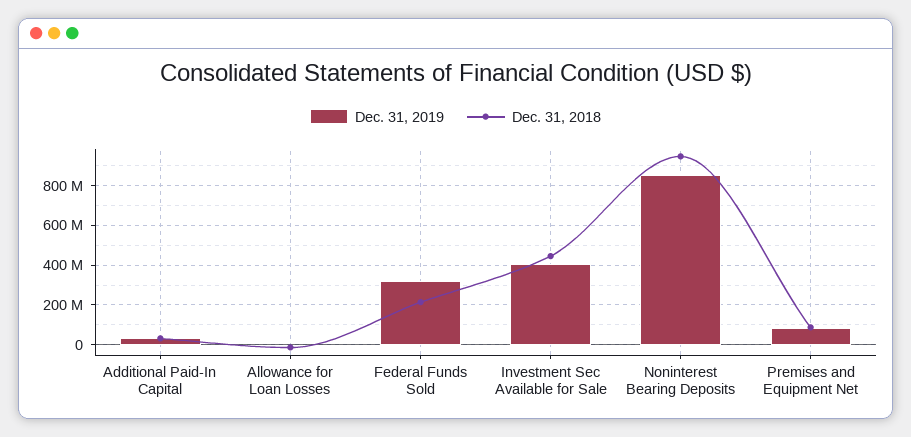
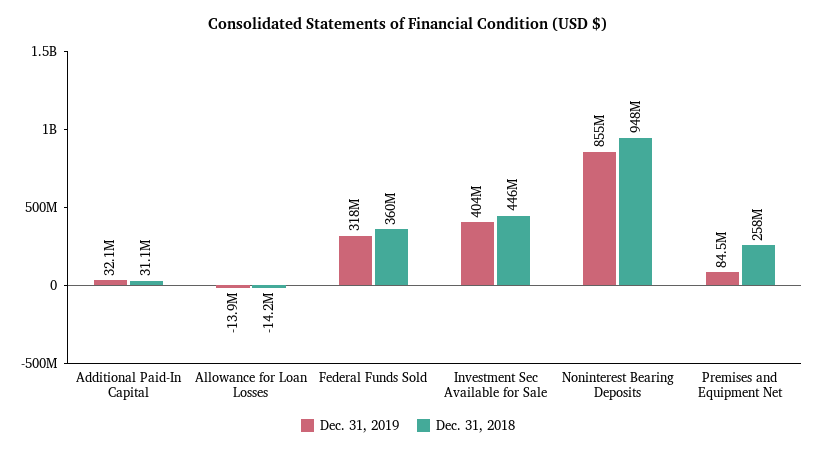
Dec. 31, 2018, Federal Funds Sold: 200000000 -> 360000000
Dec. 31, 2018, Premises and Equipment Net: 100000000 -> 258000000

